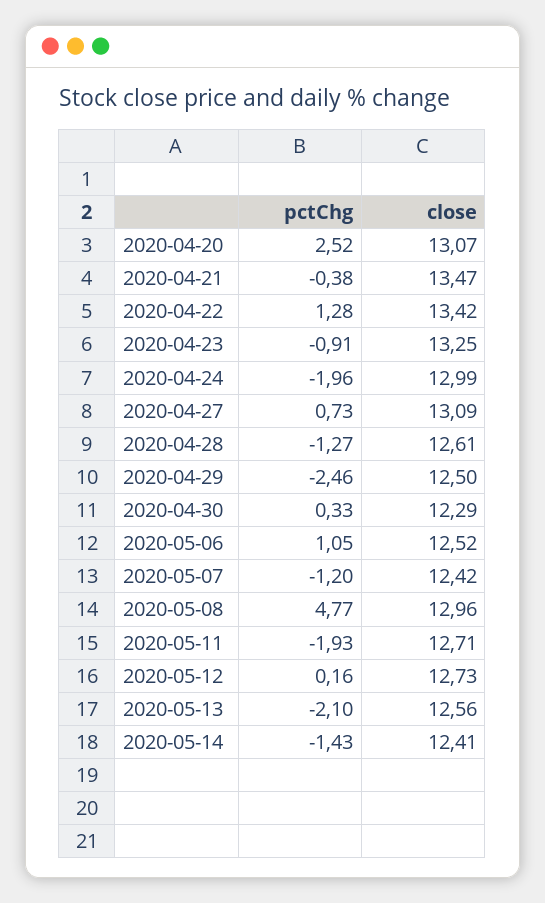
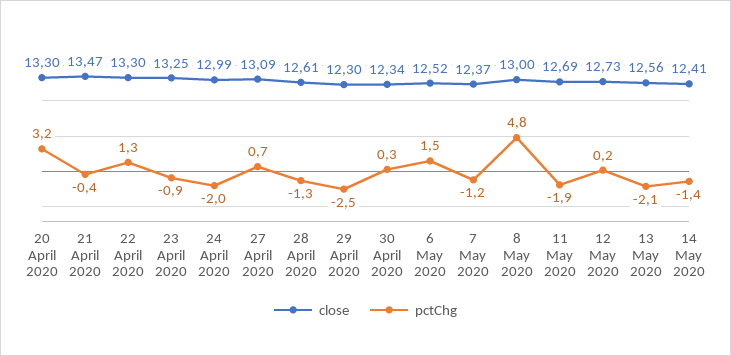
pctChg, 2020-04-20: 2.52 -> 3.2
close, 2020-04-20: 13.07 -> 13.3
close, 2020-04-22: 13.42 -> 13.3
close, 2020-04-29: 12.5 -> 12.3
close, 2020-04-30: 12.29 -> 12.34
pctChg, 2020-05-06: 1.05 -> 1.5
close, 2020-05-07: 12.42 -> 12.37
close, 2020-05-08: 12.96 -> 13
close, 2020-05-11: 12.71 -> 12.69

